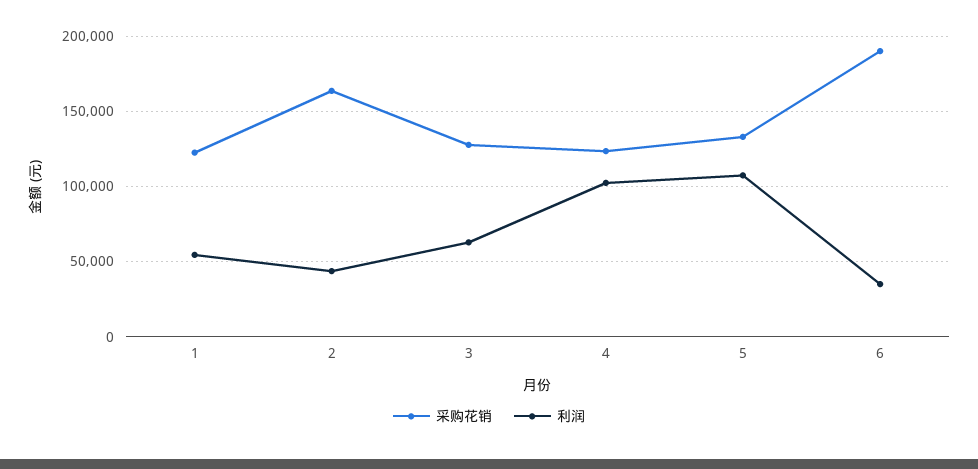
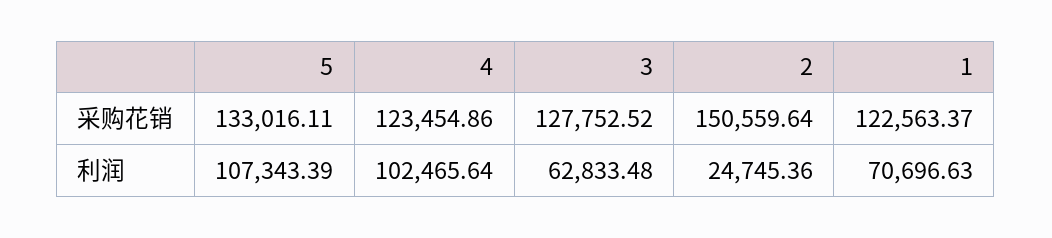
利润, 1: 55000 -> 70696.63
采购花销, 2: 165000 -> 150559.64
利润, 2: 45000 -> 24745.36
采购花销, 6: 190000 -> none
利润, 6: 35000 -> none

